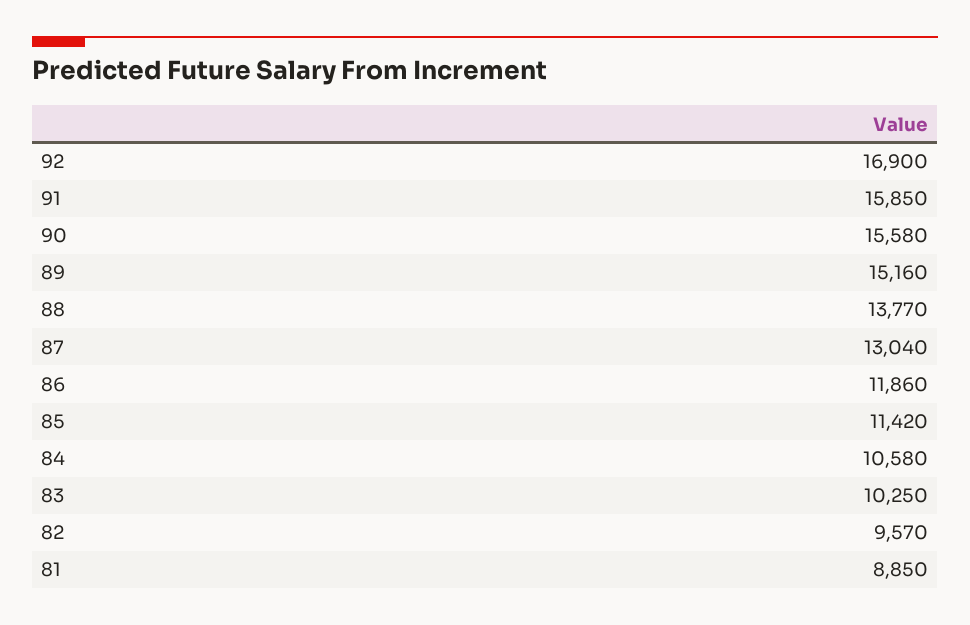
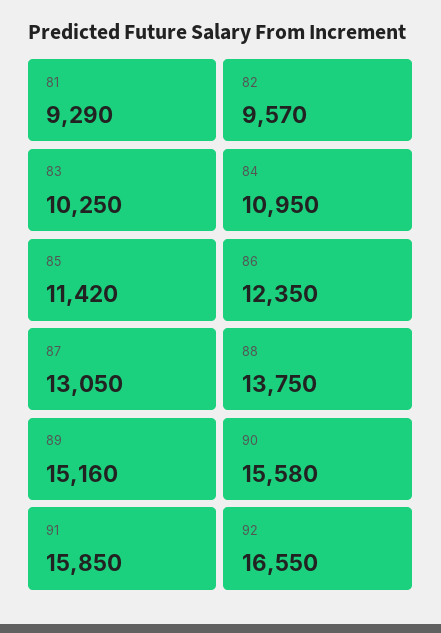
92: 16900 -> 16550
88: 13770 -> 13750
87: 13040 -> 13050
86: 11860 -> 12350
84: 10580 -> 10950
81: 8850 -> 9290

